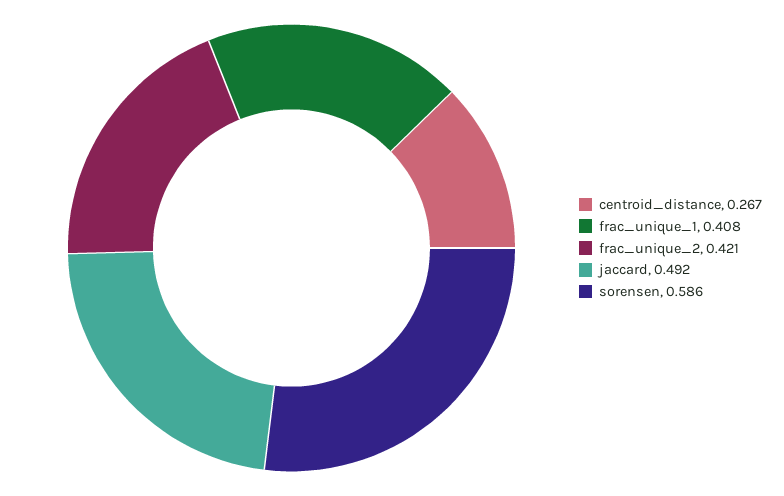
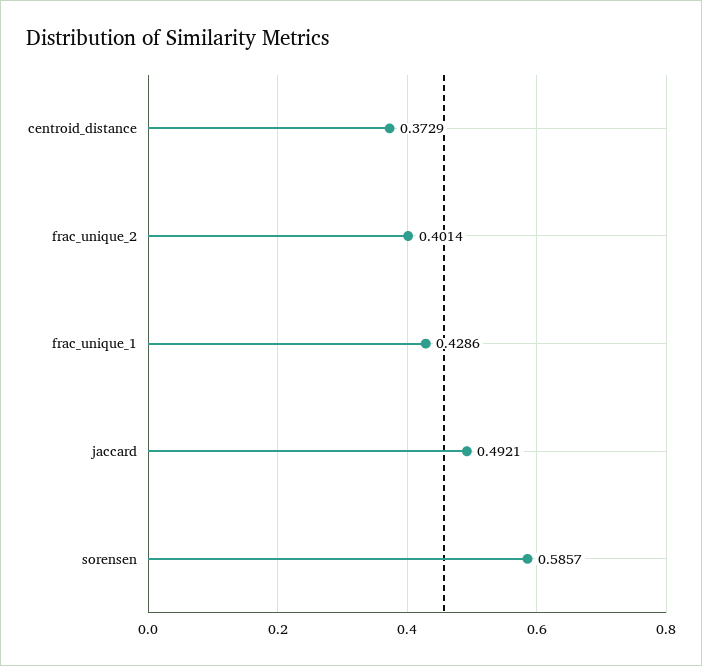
centroid_distance: 0.267 -> 0.3729
frac_unique_1: 0.408 -> 0.4286
frac_unique_2: 0.421 -> 0.4014

